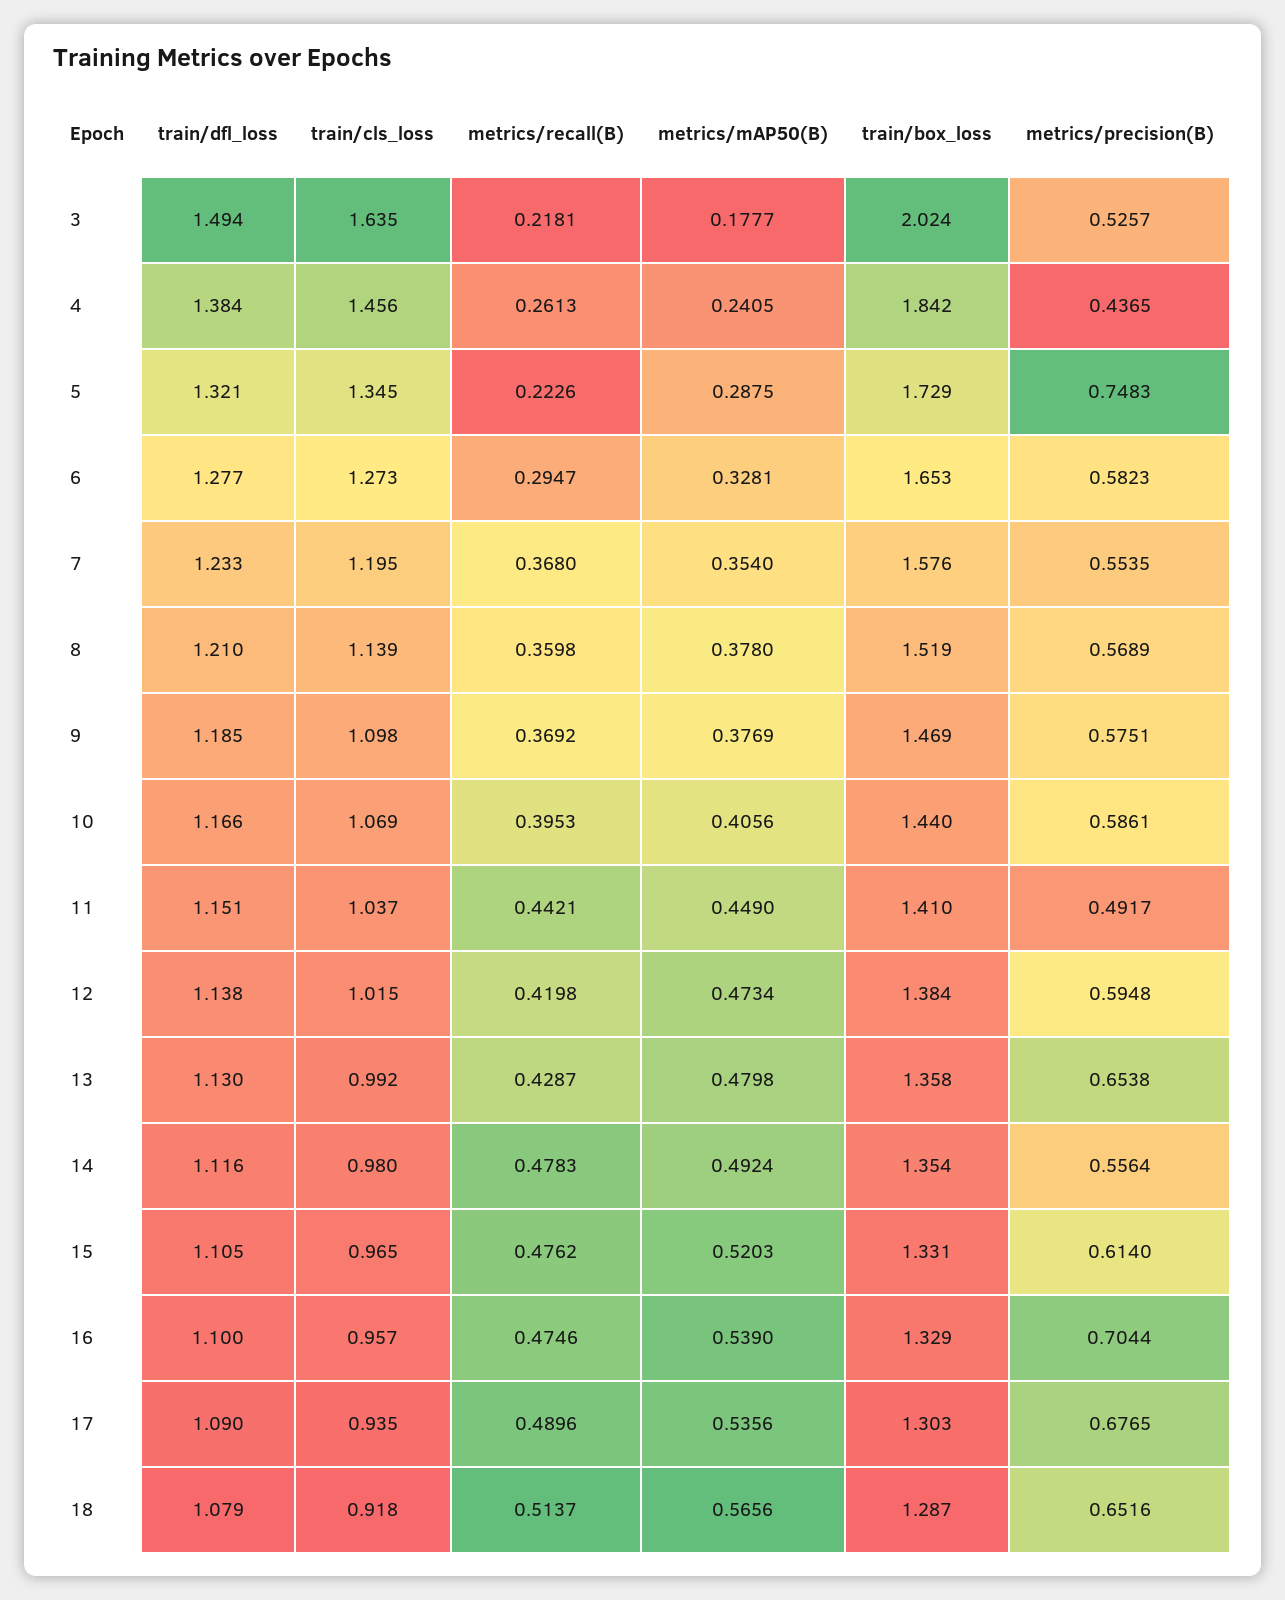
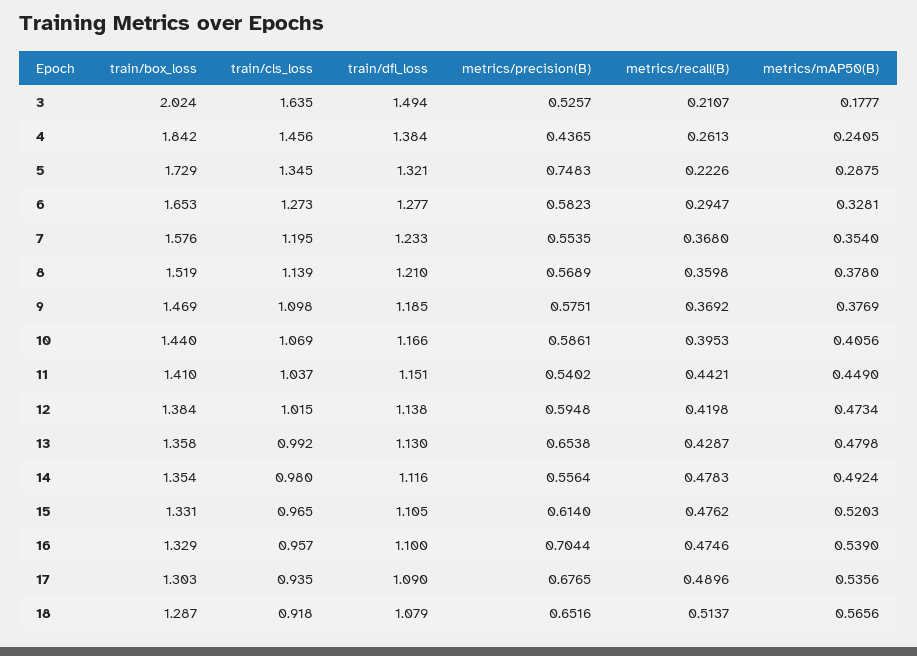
metrics/recall(B), 3: 0.2181 -> 0.2107
metrics/precision(B), 11: 0.4917 -> 0.5402

